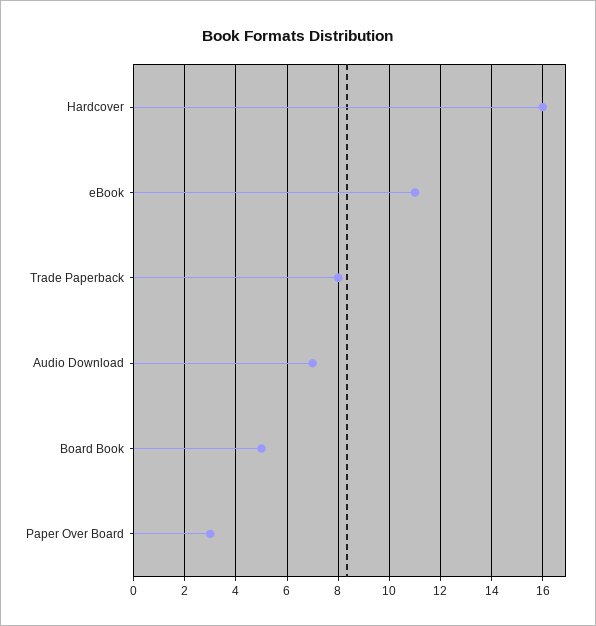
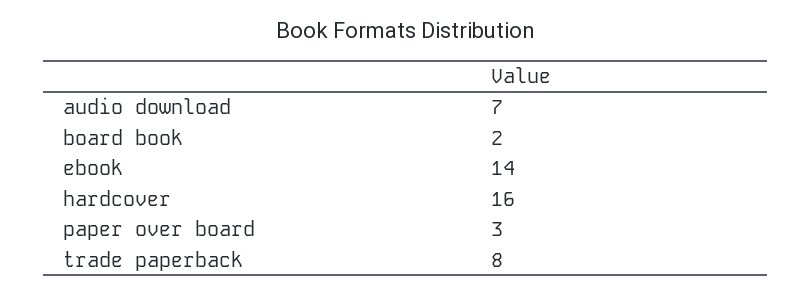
eBook: 11 -> 14
Board Book: 5 -> 2

